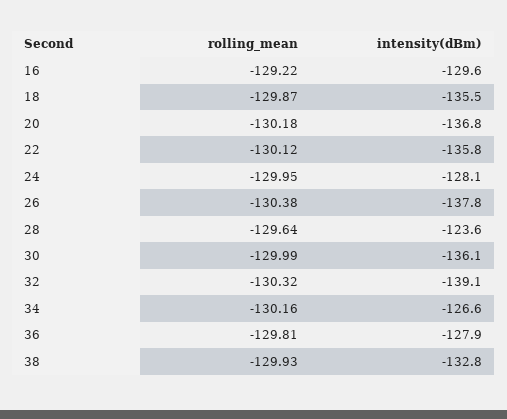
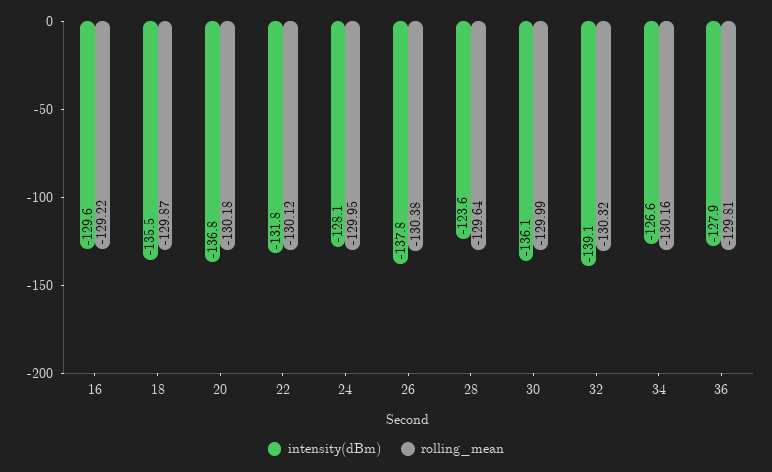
intensity(dBm), 22: -135.8 -> -131.8
rolling_mean, 38: -129.93 -> none
intensity(dBm), 38: -132.8 -> none

